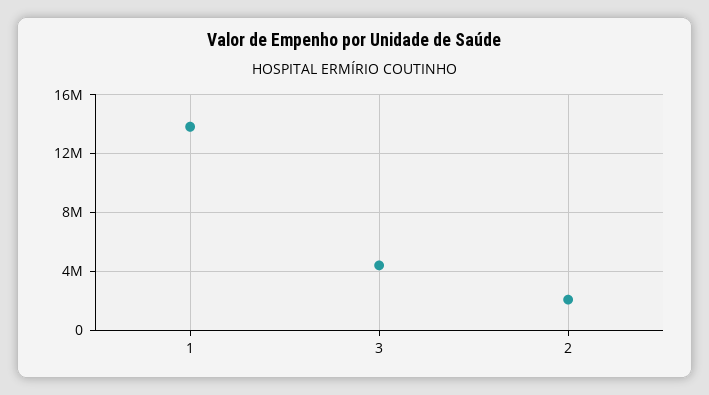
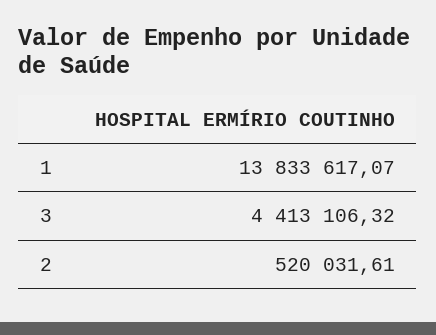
2: 2000000 -> 520031.61

